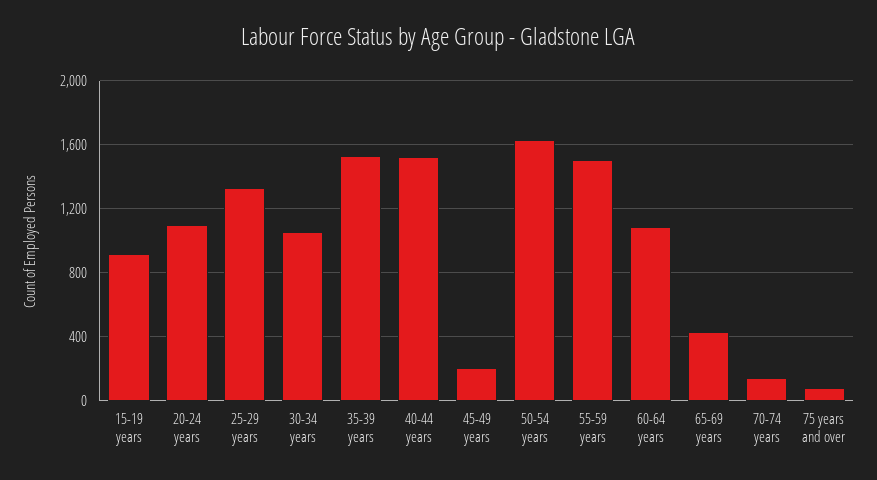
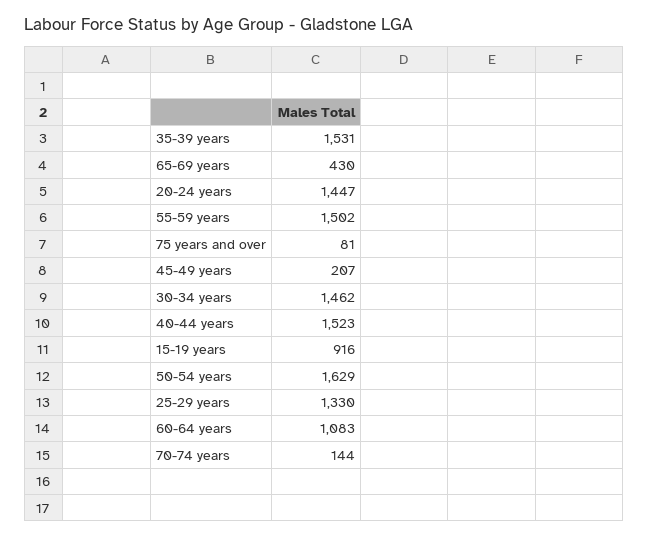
20-24 years: 1100 -> 1447
30-34 years: 1050 -> 1462

